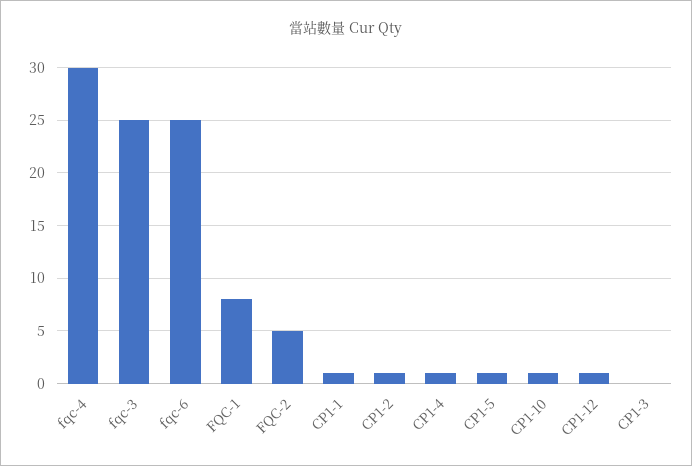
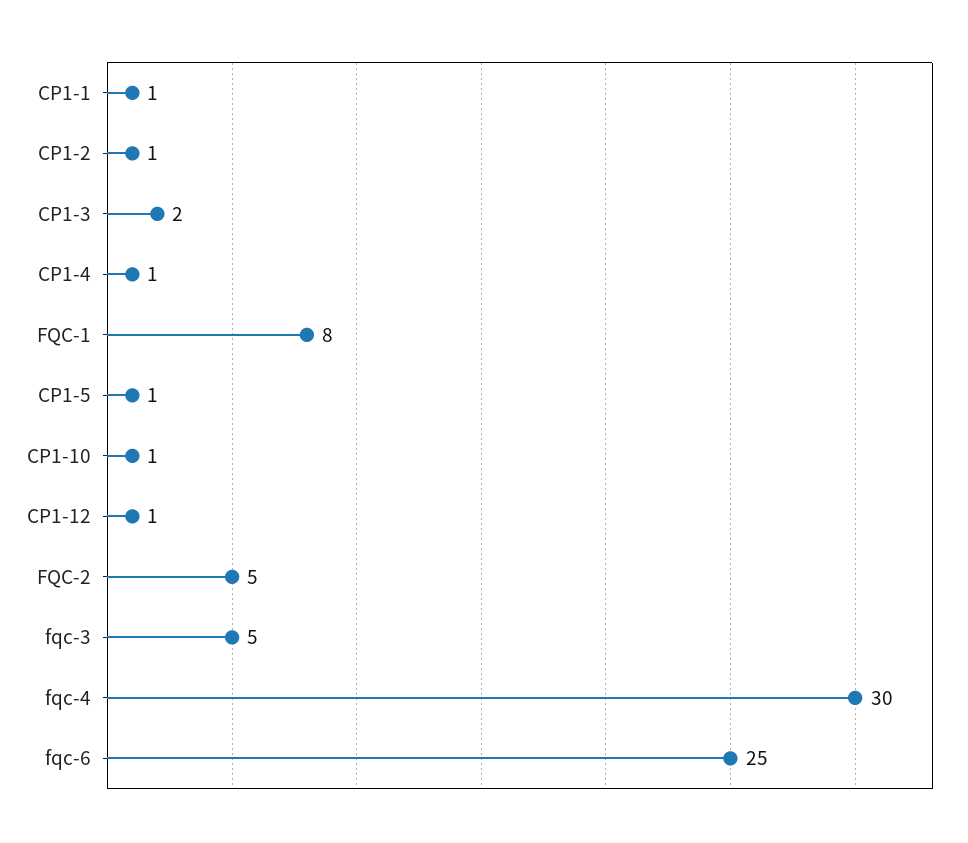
fqc-3: 25 -> 5
CP1-3: 0 -> 2

